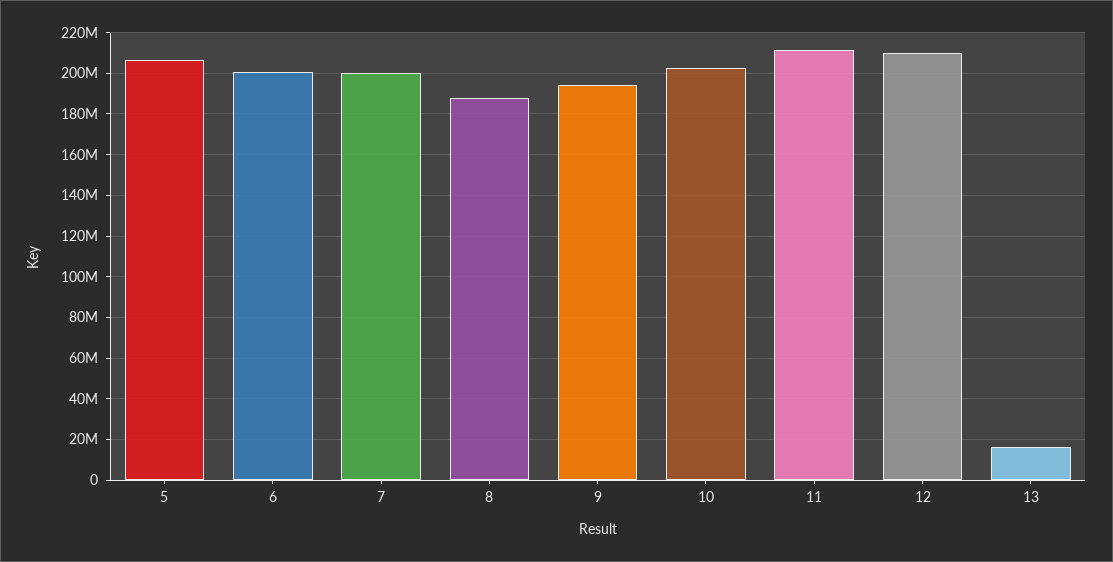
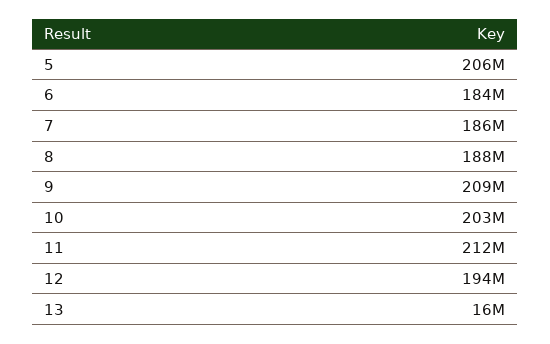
6: 200000000 -> 184000000
7: 200000000 -> 186000000
9: 195000000 -> 209000000
12: 210000000 -> 194000000

